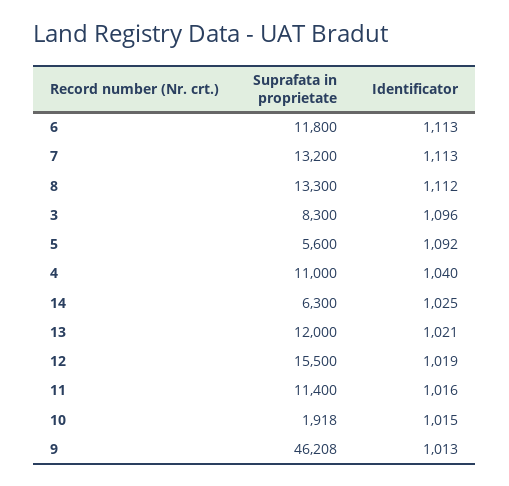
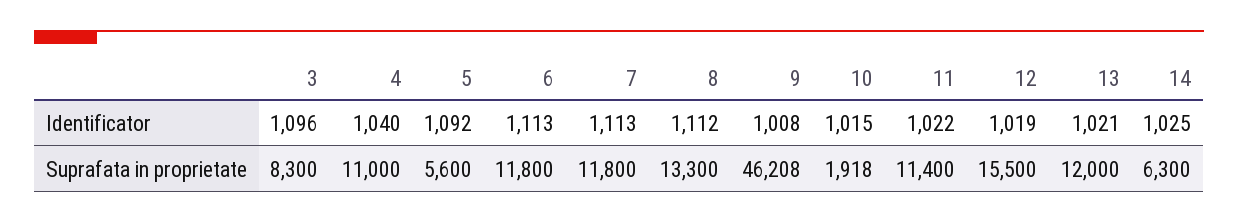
Suprafata in proprietate, 7: 13200 -> 11800
Identificator, 11: 1016 -> 1022
Identificator, 9: 1013 -> 1008

